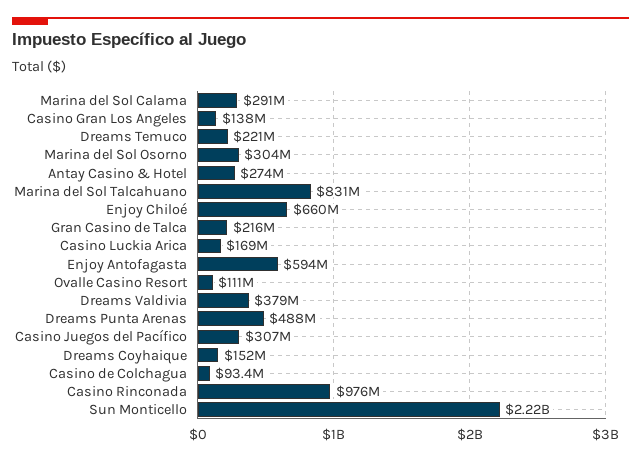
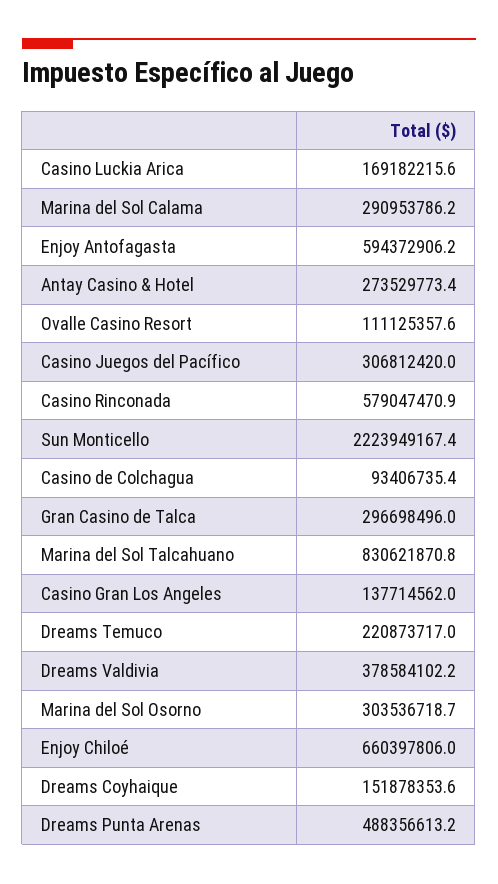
Gran Casino de Talca: 216000000 -> 296698496
Casino Rinconada: 976000000 -> 579047470.9

